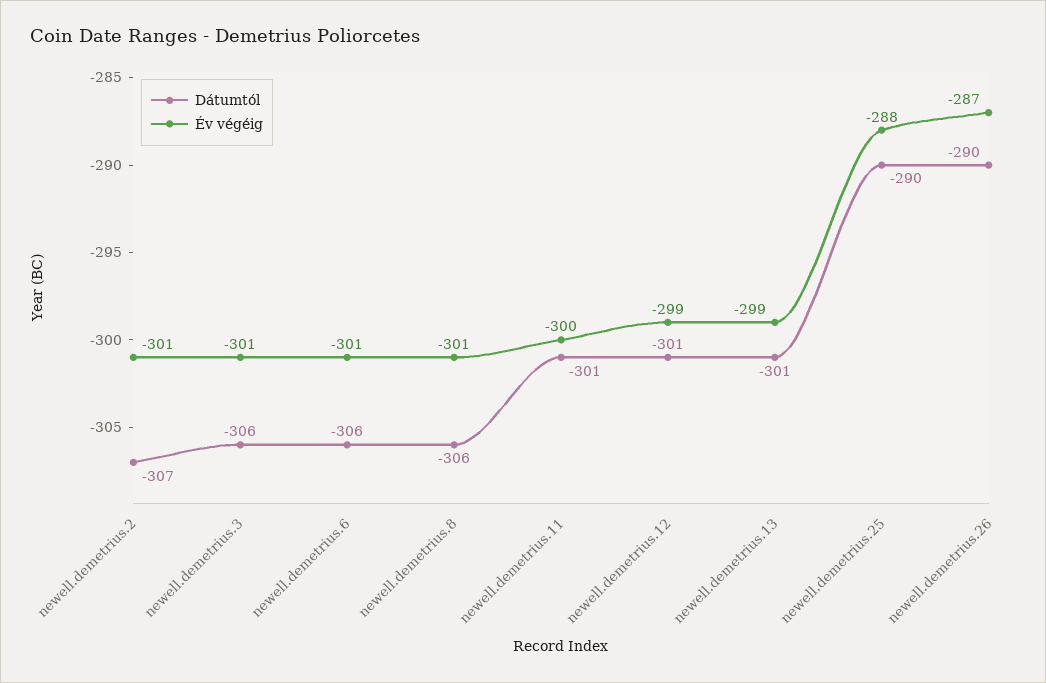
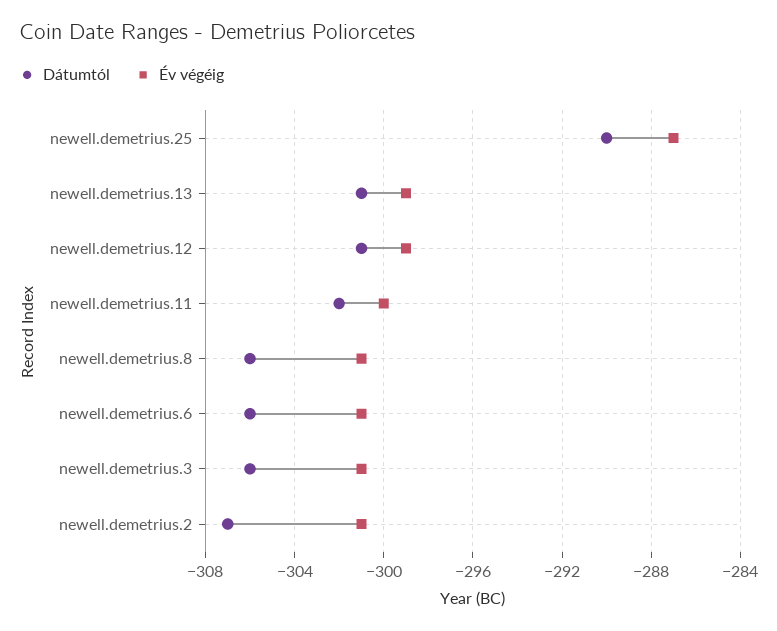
Dátumtól, newell.demetrius.11: -301 -> -302
Év végéig, newell.demetrius.25: -288 -> -287
Dátumtól, newell.demetrius.26: -290 -> none
Év végéig, newell.demetrius.26: -287 -> none

